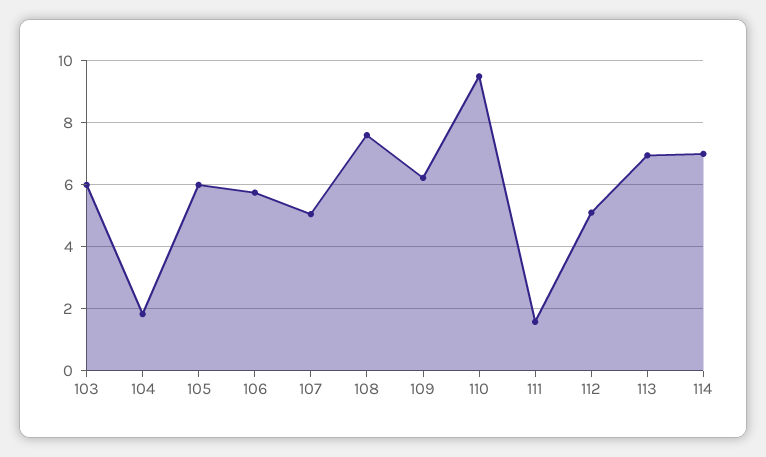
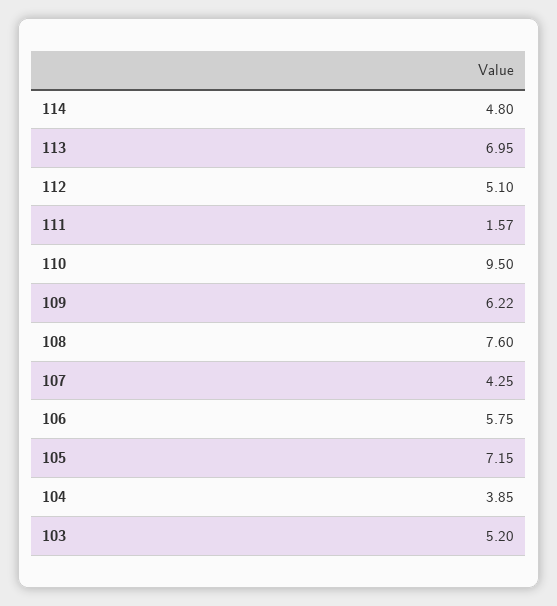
103: 6 -> 5.2
104: 1.8 -> 3.85
105: 6 -> 7.15
107: 5 -> 4.25
114: 7 -> 4.8

